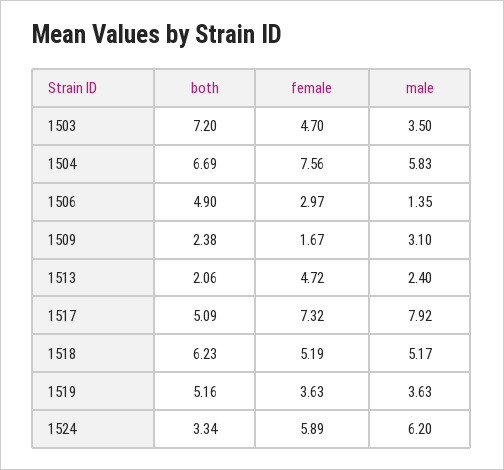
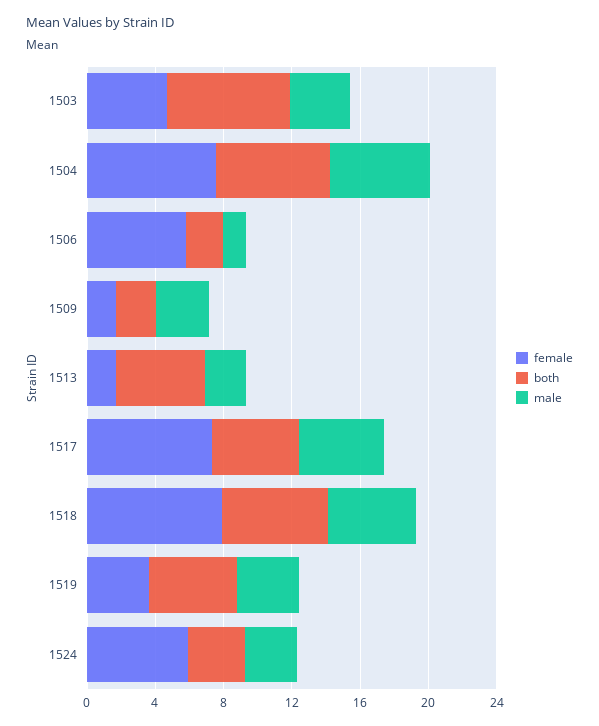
both, 1506: 4.9 -> 2
female, 1506: 2.97 -> 6
both, 1513: 2.06 -> 5
female, 1513: 4.72 -> 2
male, 1517: 7.92 -> 5
female, 1518: 5.19 -> 8
male, 1524: 6.2 -> 3

